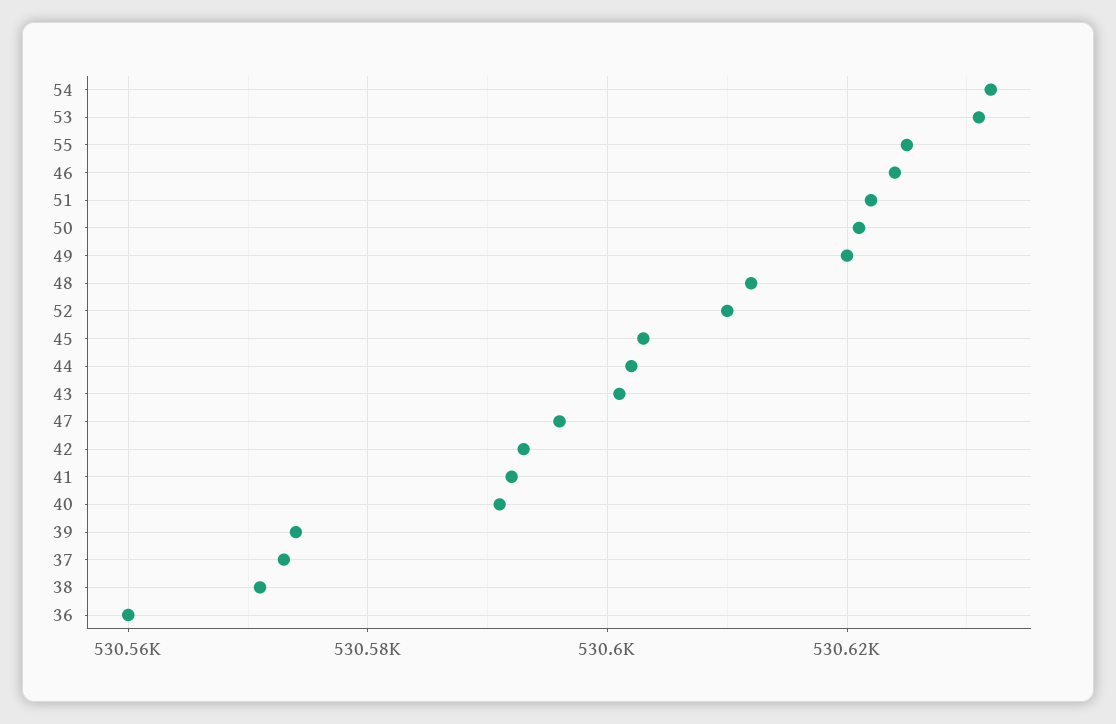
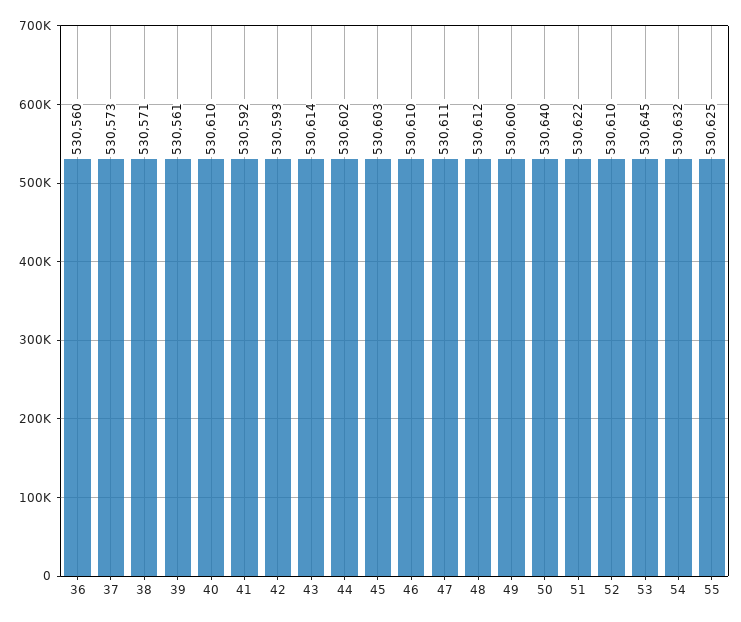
53: 530630 -> 530645
46: 530625 -> 530610
50: 530620 -> 530640
49: 530620 -> 530600
43: 530600 -> 530614
47: 530595 -> 530611
40: 530590 -> 530610
39: 530575 -> 530561

